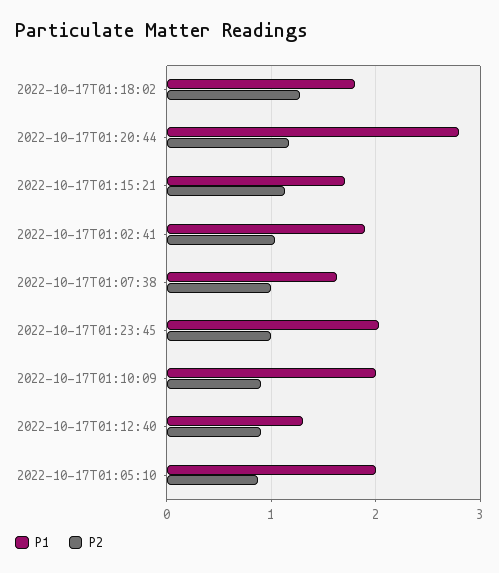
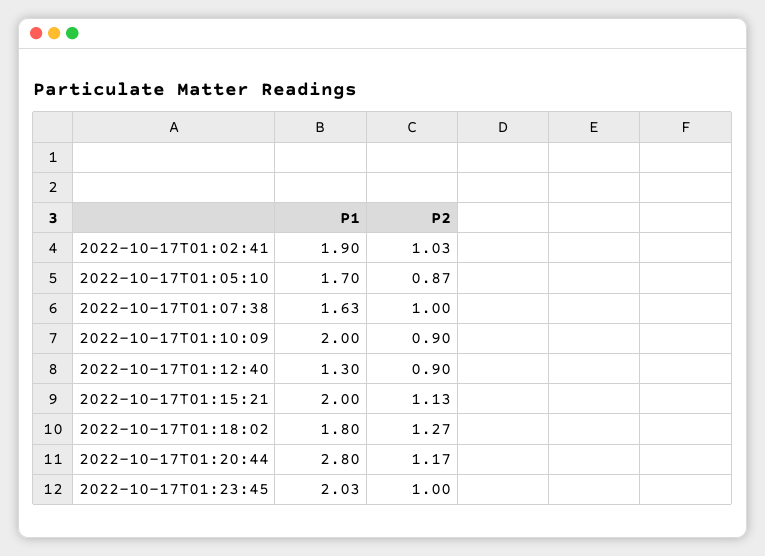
P1, 2022-10-17T01:15:21: 1.7 -> 2
P1, 2022-10-17T01:05:10: 2 -> 1.7

